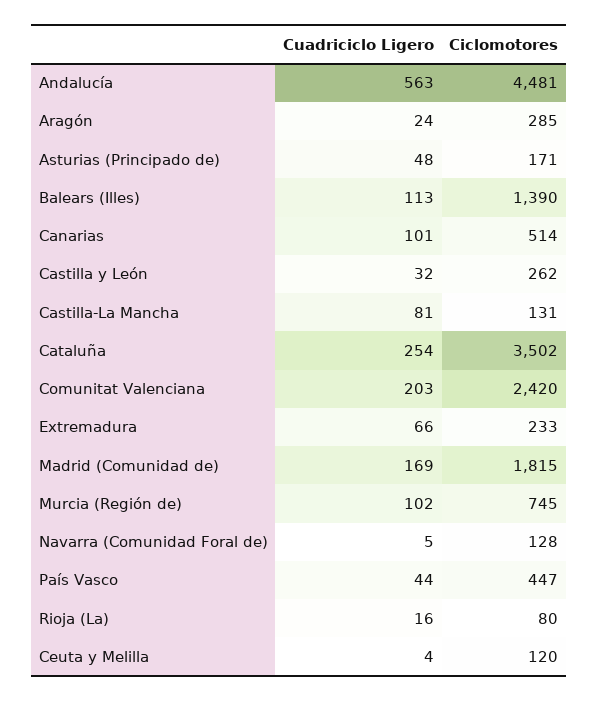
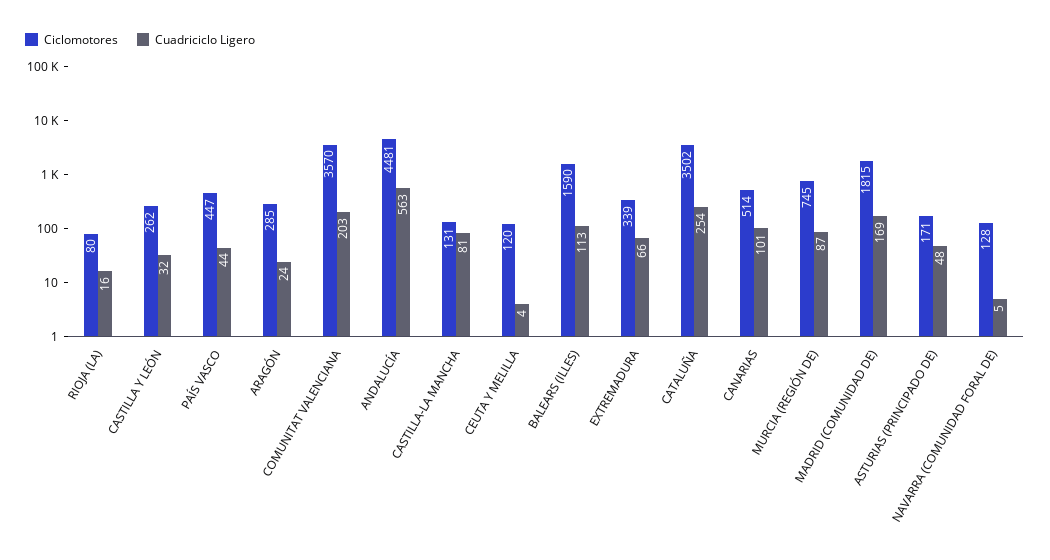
Ciclomotores, Balears (Illes): 1390 -> 1590
Ciclomotores, Comunitat Valenciana: 2420 -> 3570
Ciclomotores, Extremadura: 233 -> 339
Cuadriciclo Ligero, Murcia (Región de): 102 -> 87

